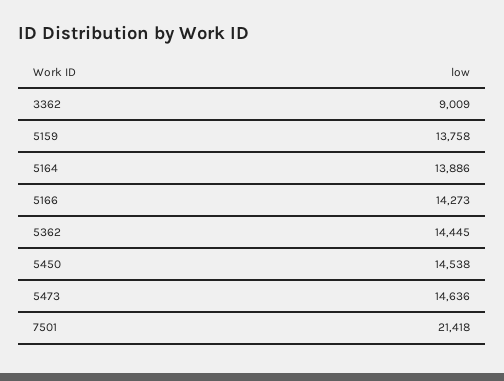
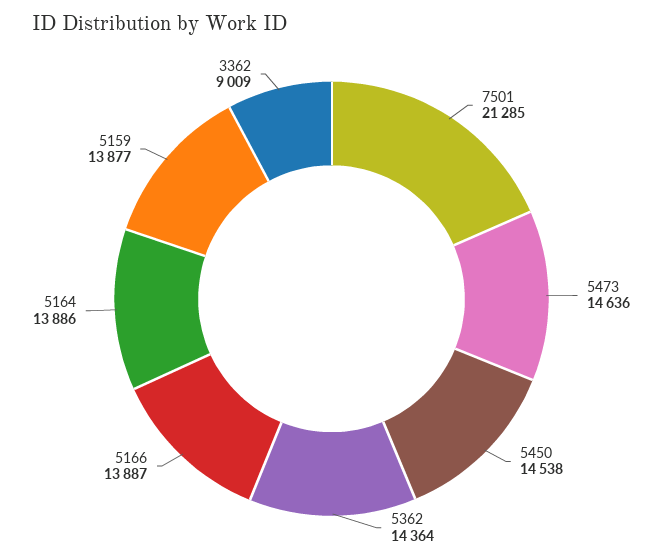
5159: 13758 -> 13877
5166: 14273 -> 13887
5362: 14445 -> 14364
7501: 21418 -> 21285

